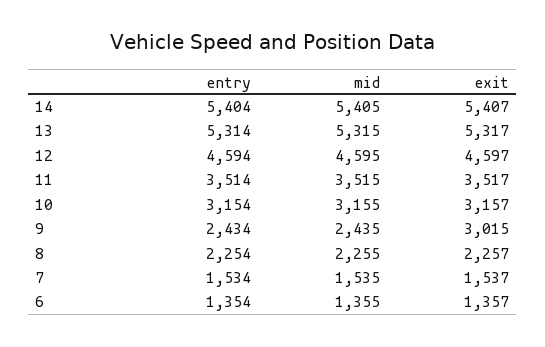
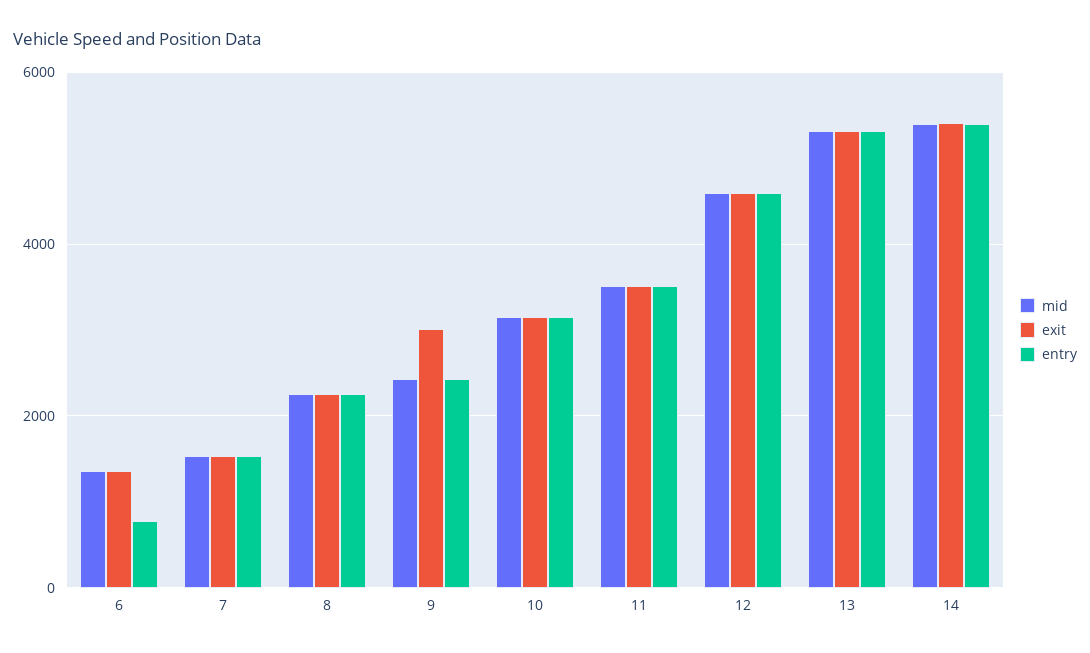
entry, 6: 1354 -> 800

